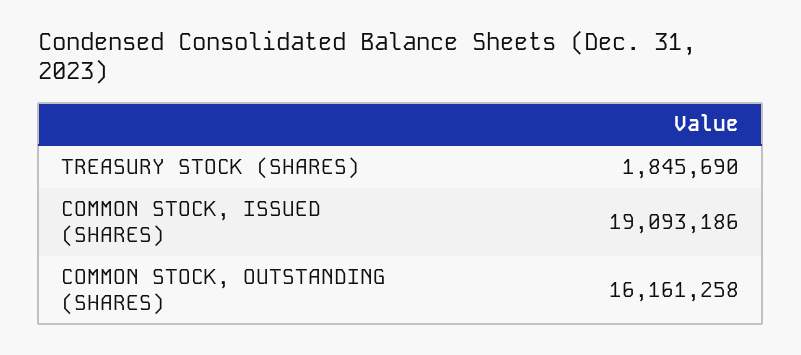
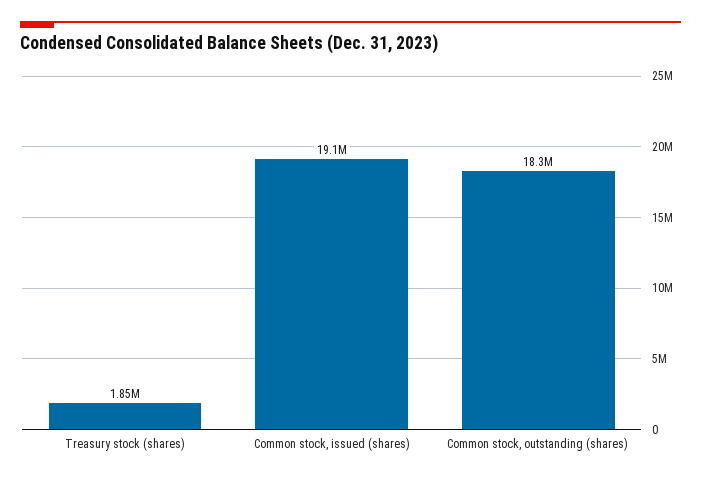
COMMON STOCK, OUTSTANDING (SHARES): 16161258 -> 18300000

